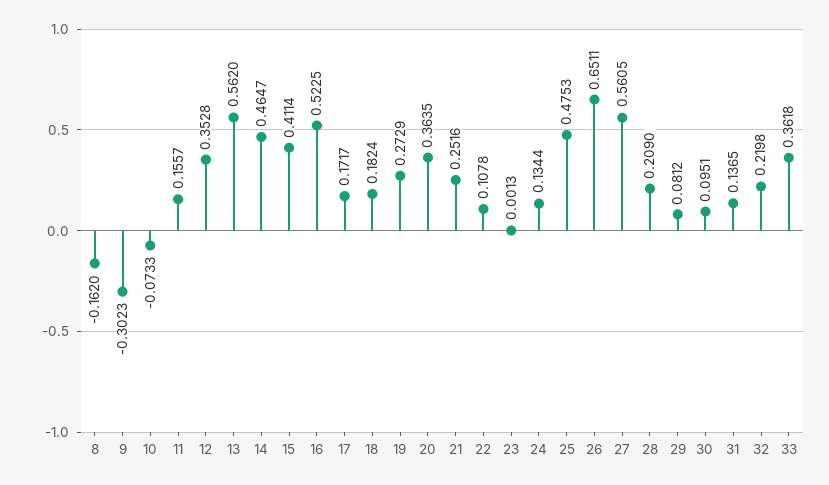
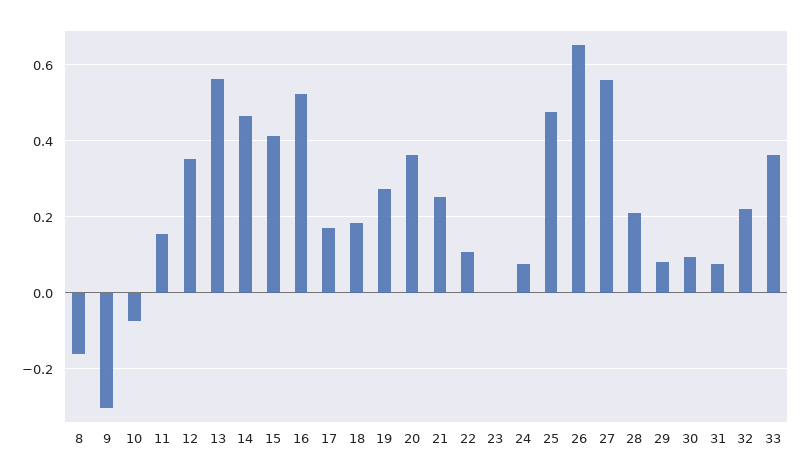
24: 0.1344 -> 0.08
31: 0.1365 -> 0.08

